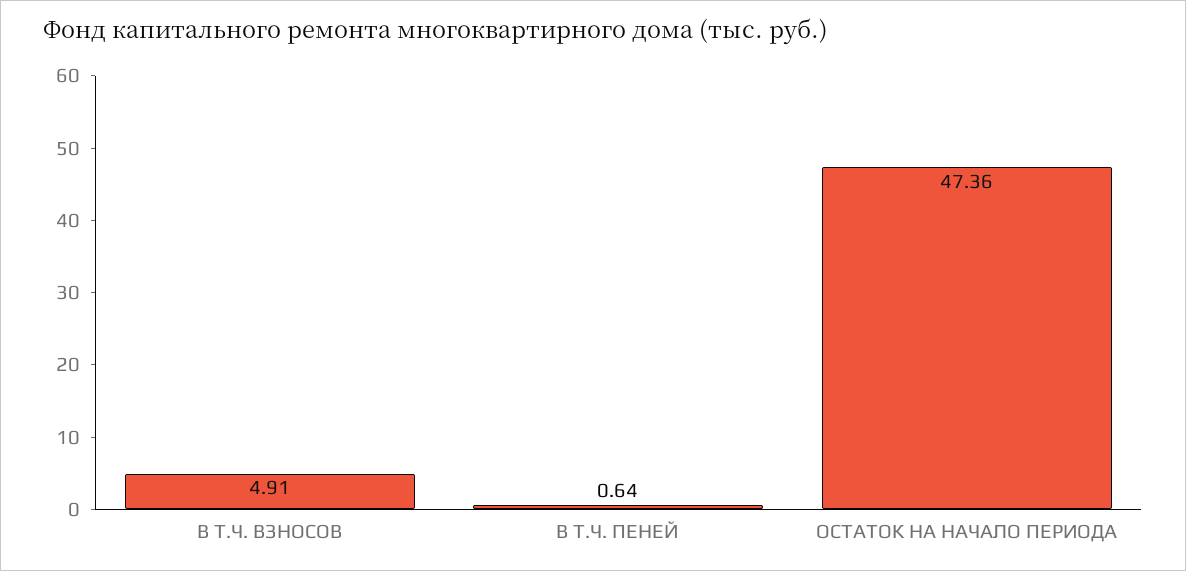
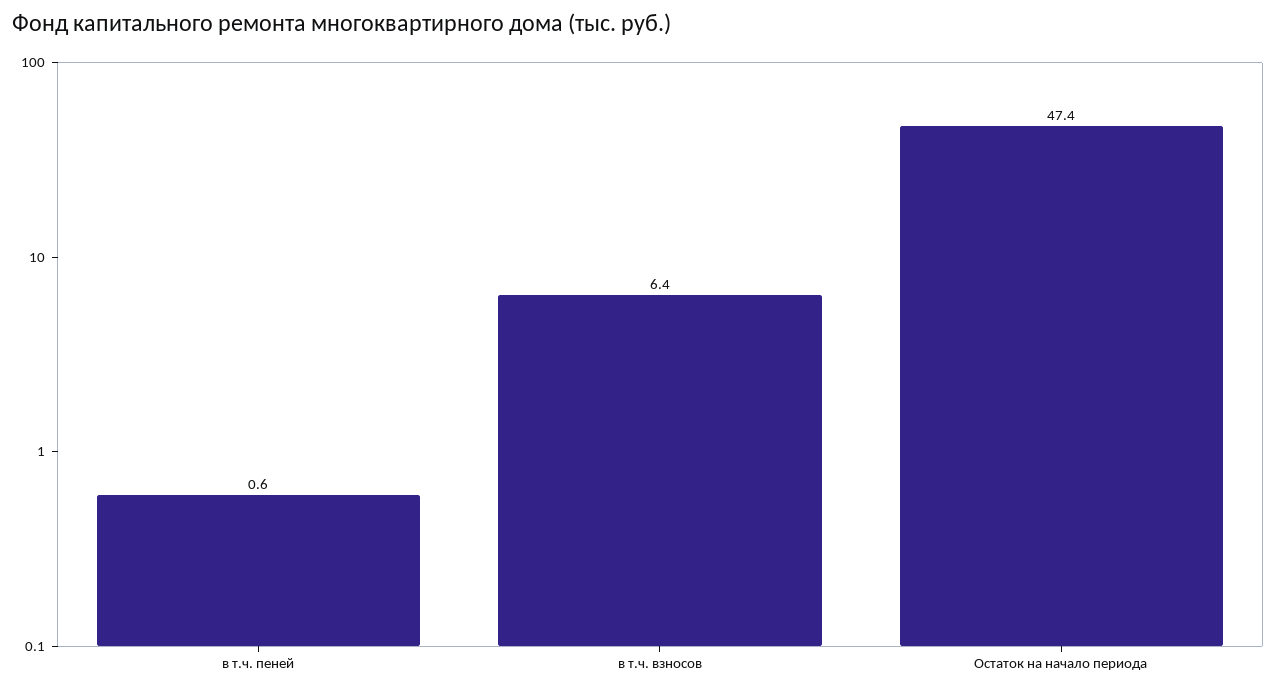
В Т.Ч. ВЗНОСОВ: 4.91 -> 6.4

